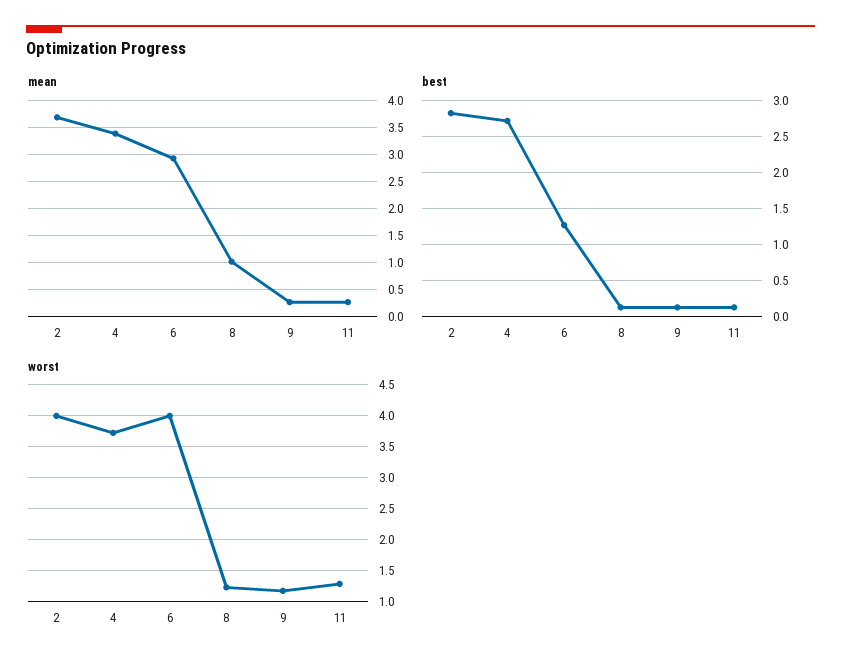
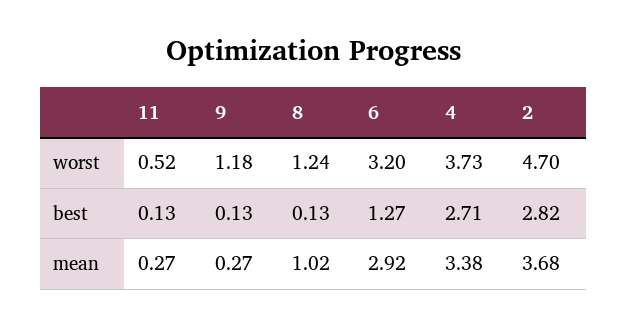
worst, 2: 4 -> 4.7
worst, 6: 4 -> 3.2
worst, 11: 1.3 -> 0.52

